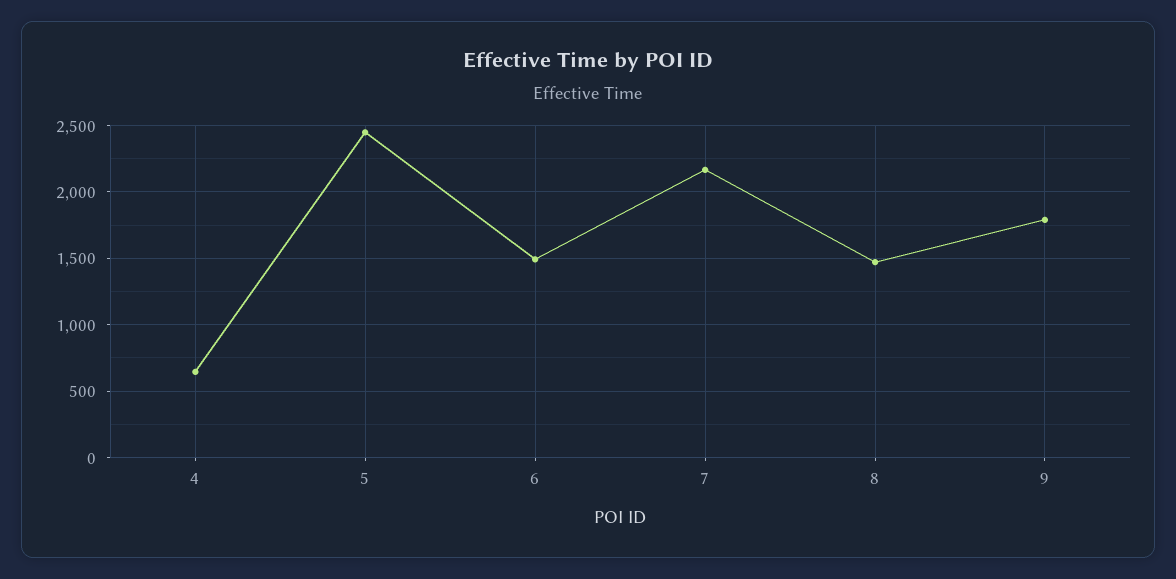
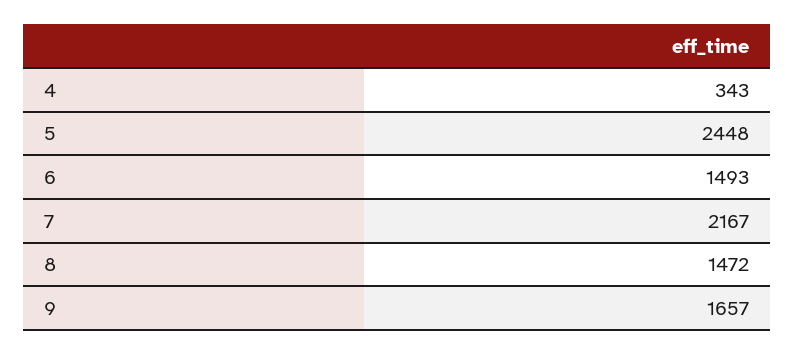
4: 650 -> 343
9: 1800 -> 1657

